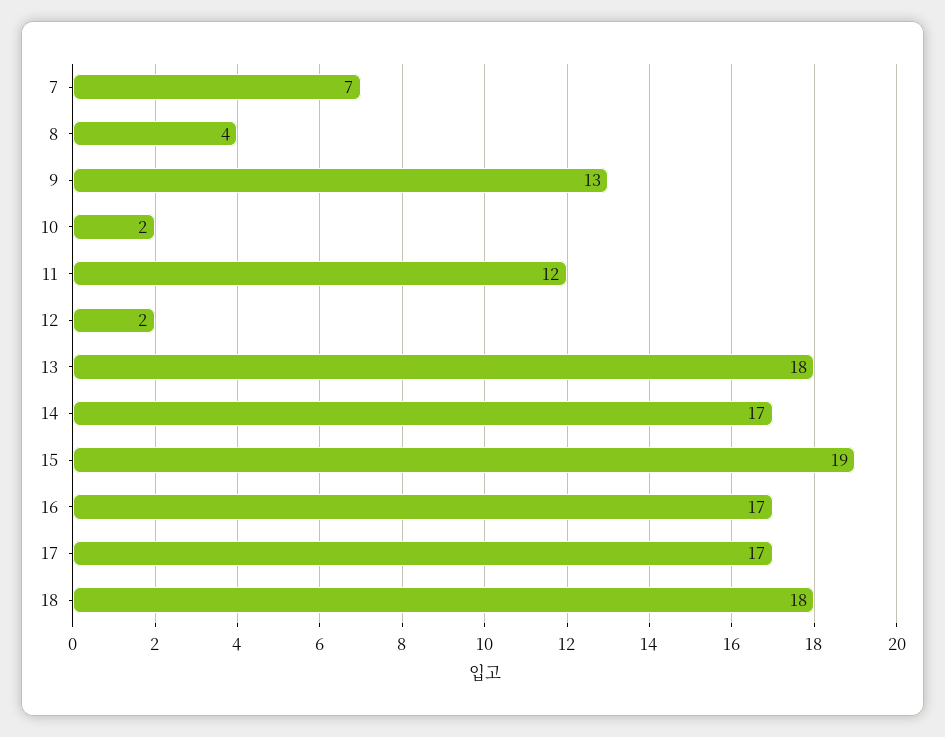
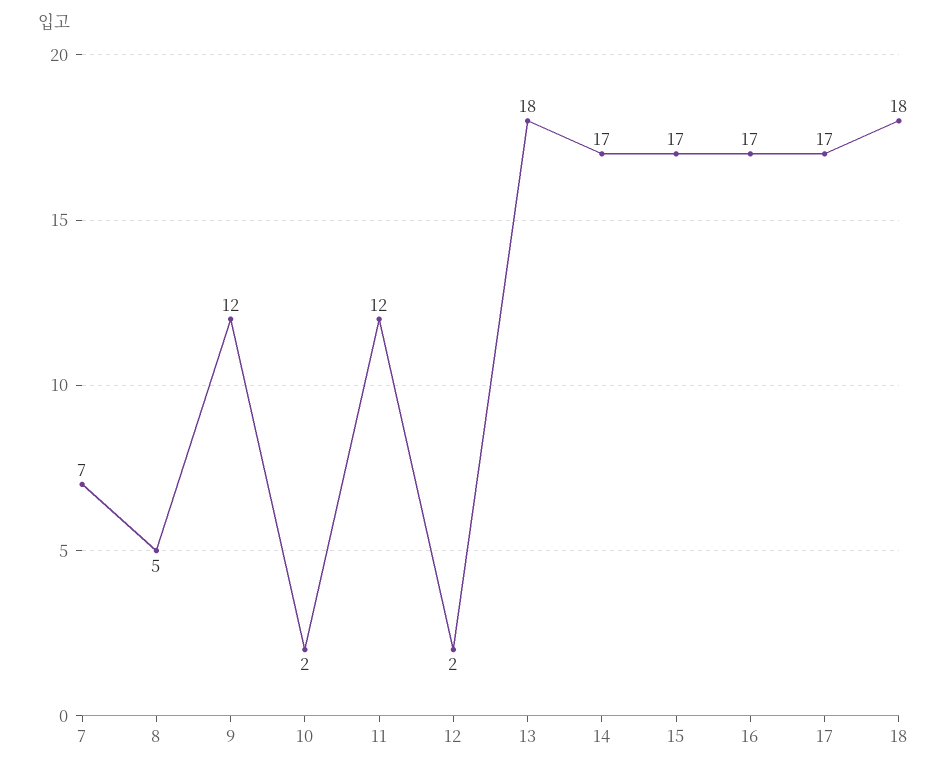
8: 4 -> 5
9: 13 -> 12
15: 19 -> 17

